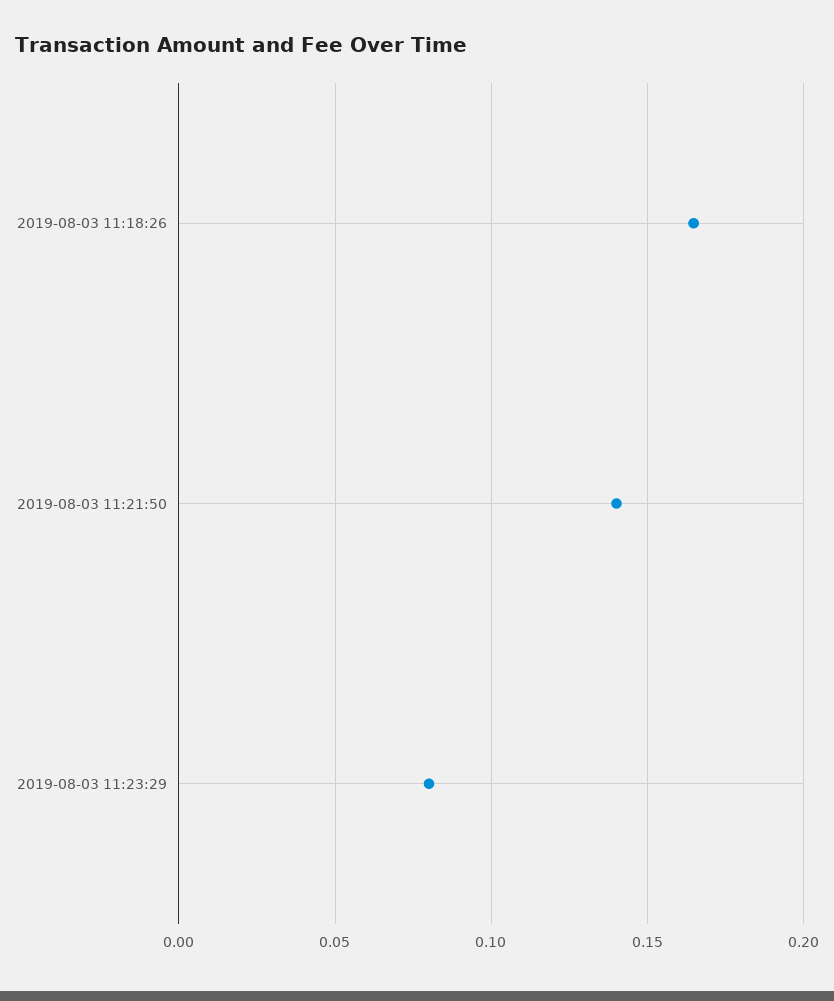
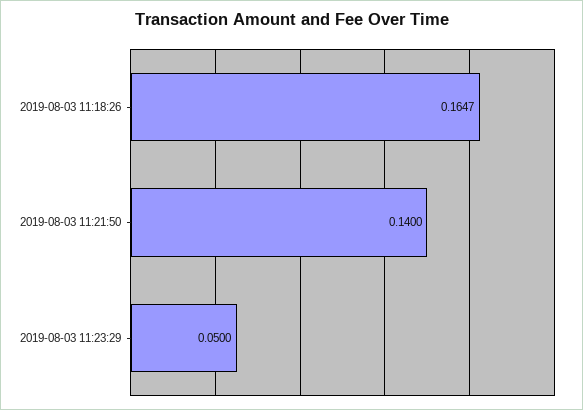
2019-08-03 11:23:29: 0.08 -> 0.05

